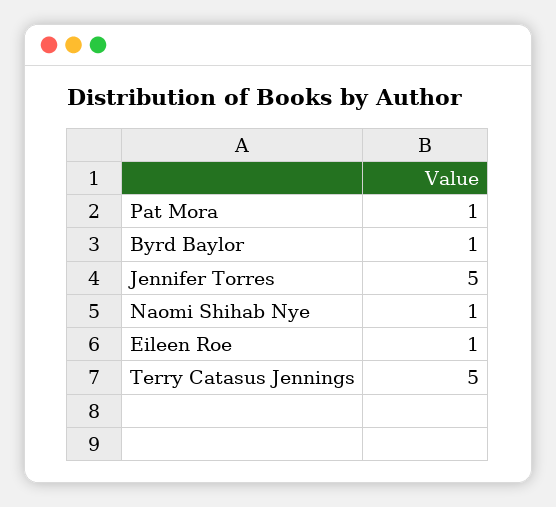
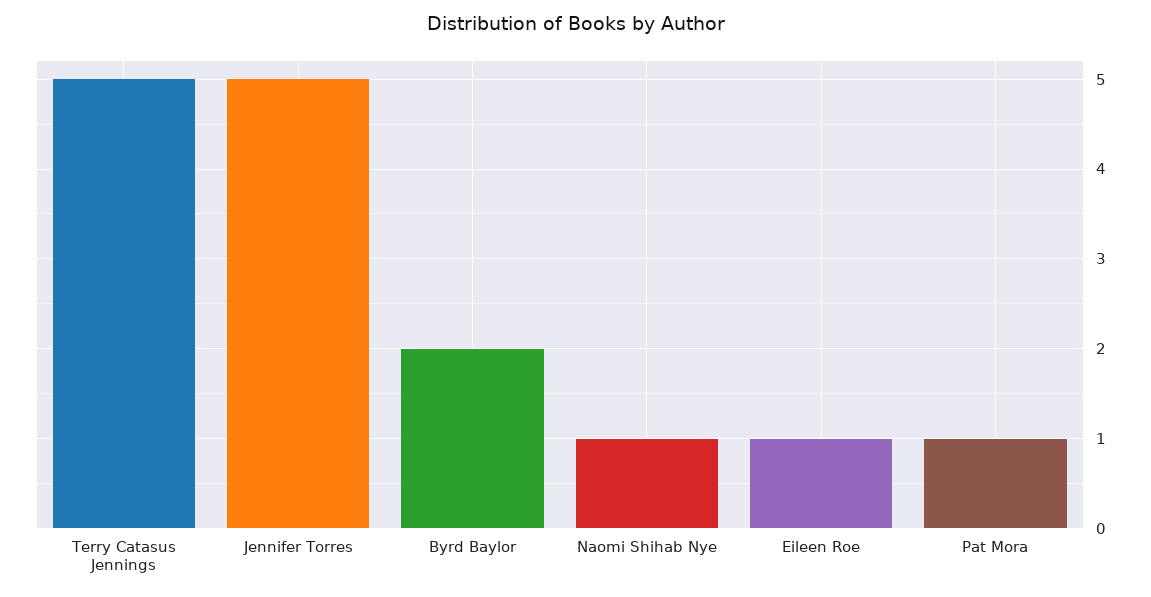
Byrd Baylor: 1 -> 2

